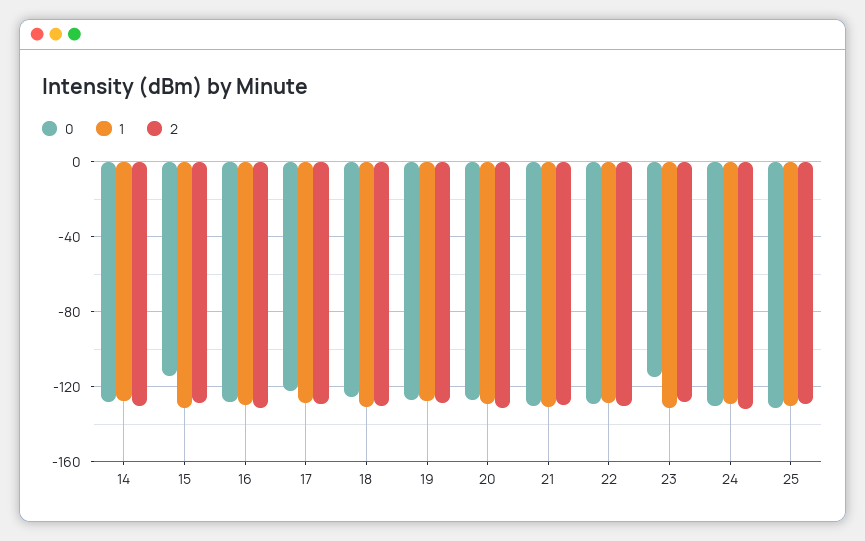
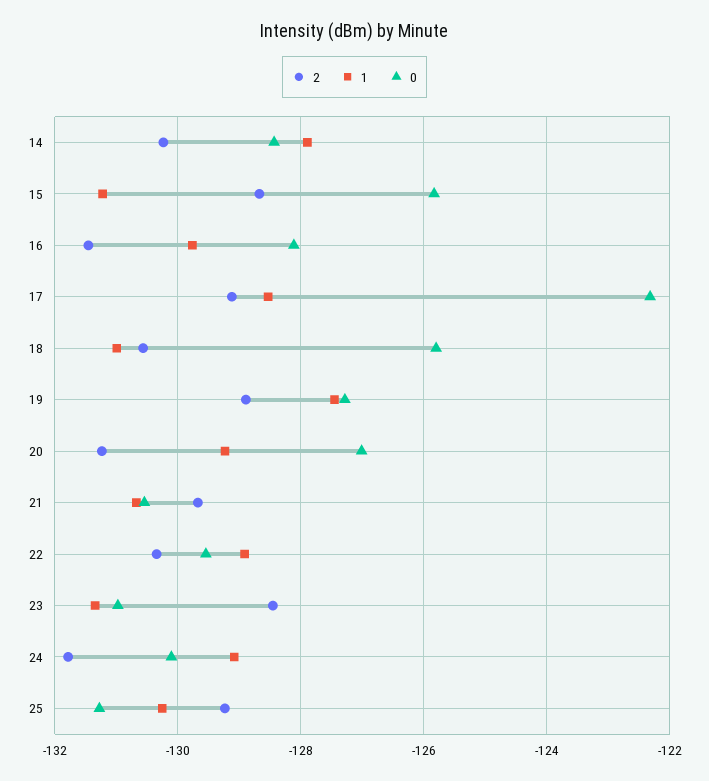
0, 15: -115 -> -125.8
0, 23: -115 -> -131

